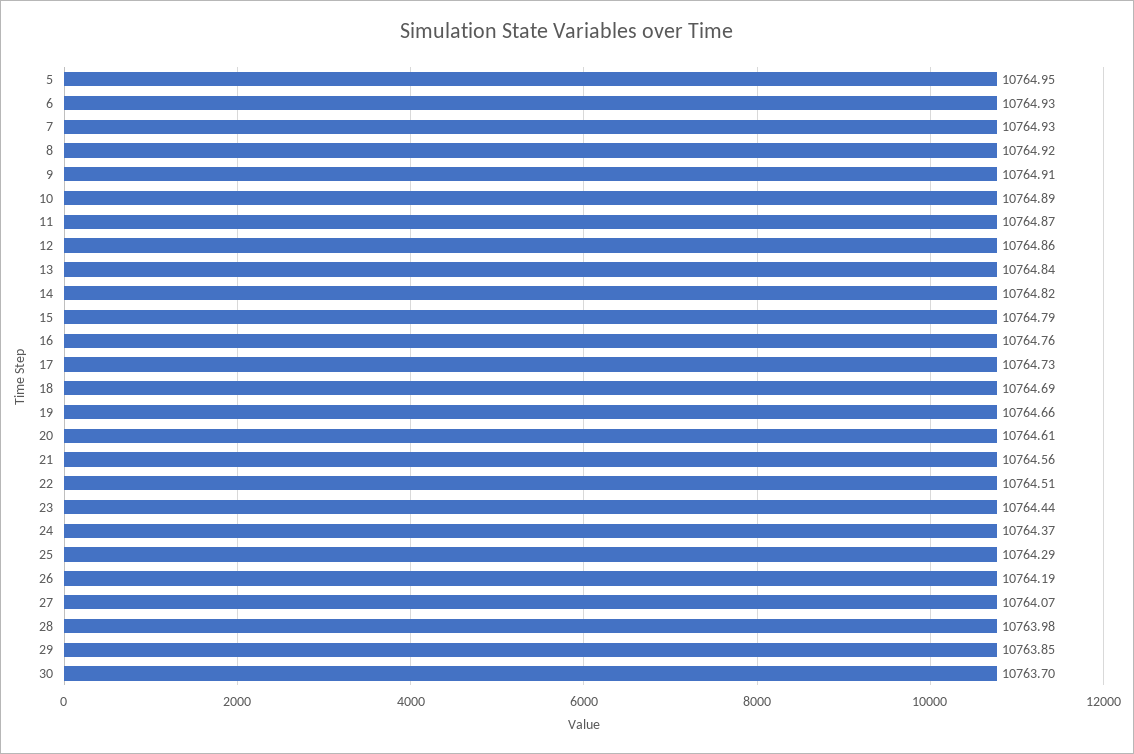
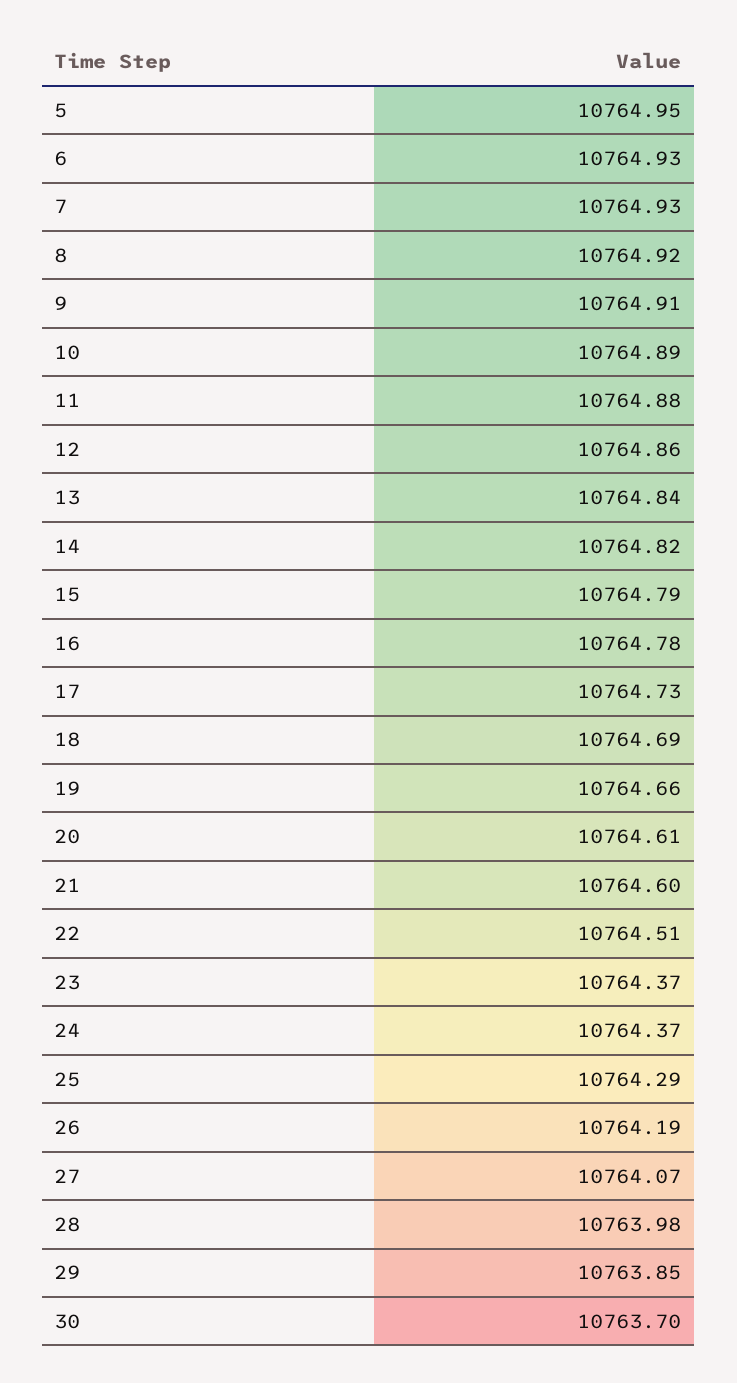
11: 10764.87 -> 10764.88
16: 10764.76 -> 10764.78
21: 10764.56 -> 10764.6
23: 10764.44 -> 10764.37

